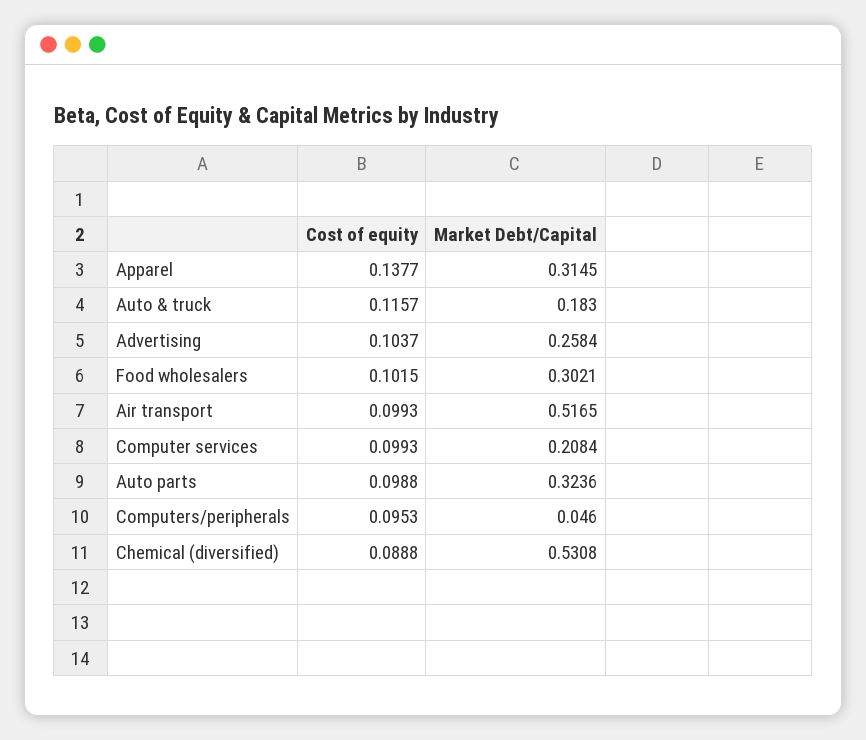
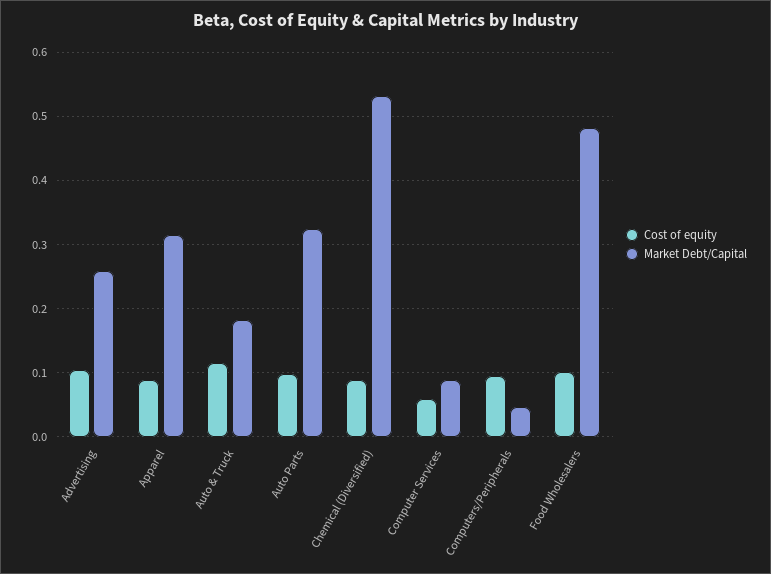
Cost of equity, Apparel: 0.1377 -> 0.09
Market Debt/Capital, Food wholesalers: 0.3021 -> 0.48
Cost of equity, Air transport: 0.0993 -> none
Market Debt/Capital, Air transport: 0.5165 -> none
Cost of equity, Computer services: 0.0993 -> 0.06
Market Debt/Capital, Computer services: 0.2084 -> 0.09

